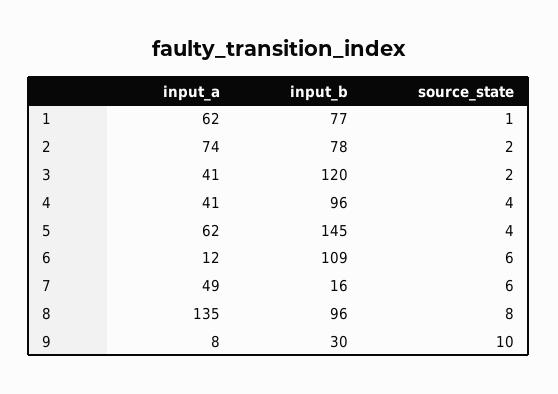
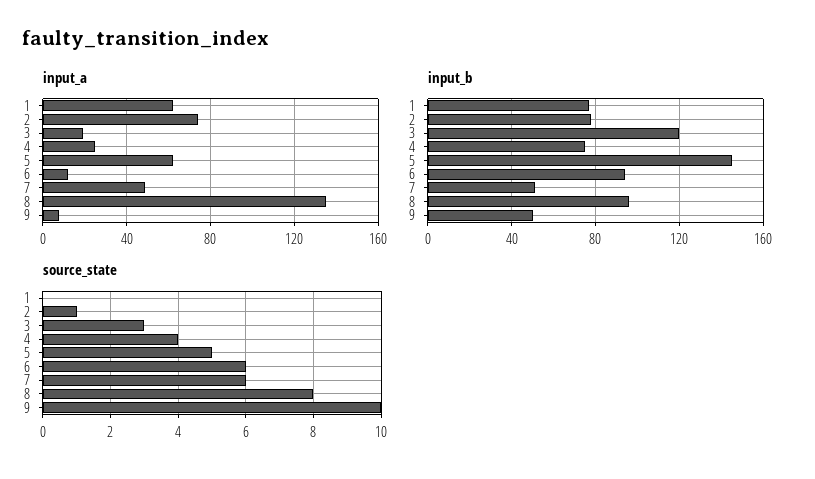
source_state, 1: 1 -> 0
source_state, 2: 2 -> 1
input_a, 3: 41 -> 20
source_state, 3: 2 -> 3
input_a, 4: 41 -> 25
input_b, 4: 96 -> 75
source_state, 5: 4 -> 5
input_b, 6: 109 -> 95
input_b, 7: 16 -> 50
input_b, 9: 30 -> 50

